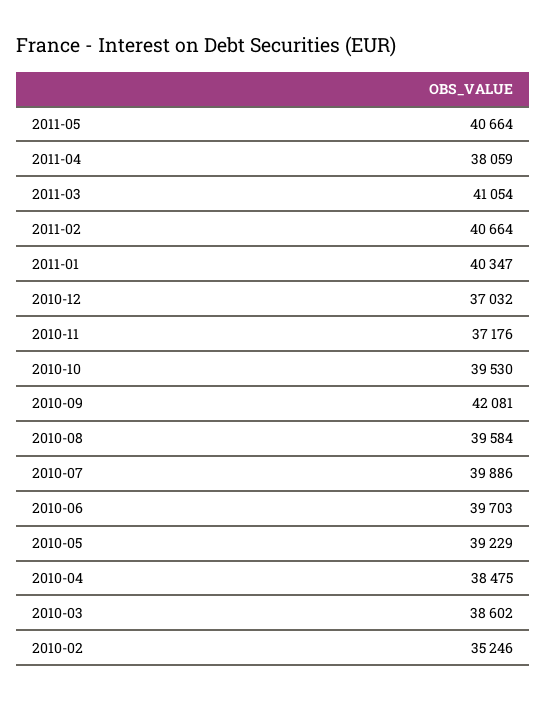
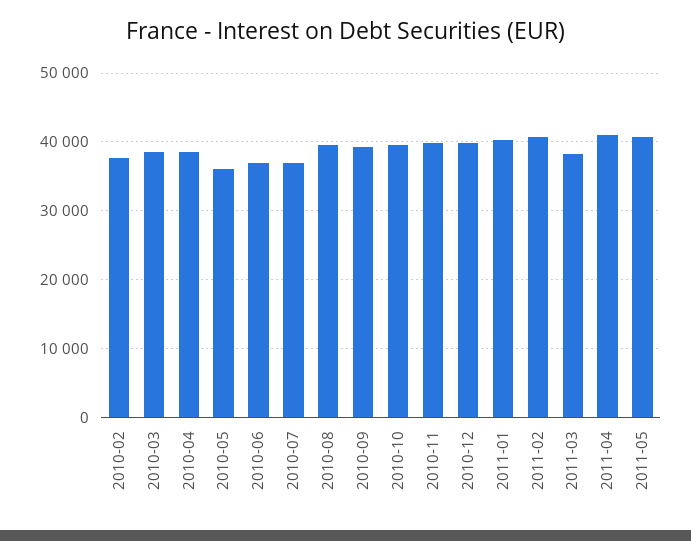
2011-04: 38059 -> 41000
2011-03: 41054 -> 38000
2010-12: 37032 -> 40000
2010-11: 37176 -> 40000
2010-09: 42081 -> 39000
2010-07: 39886 -> 37000
2010-06: 39703 -> 37000
2010-05: 39229 -> 36000
2010-02: 35246 -> 38000

